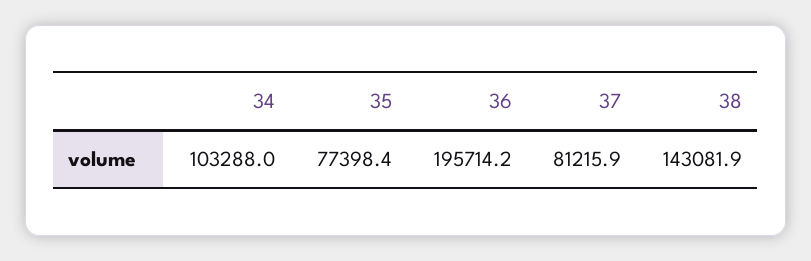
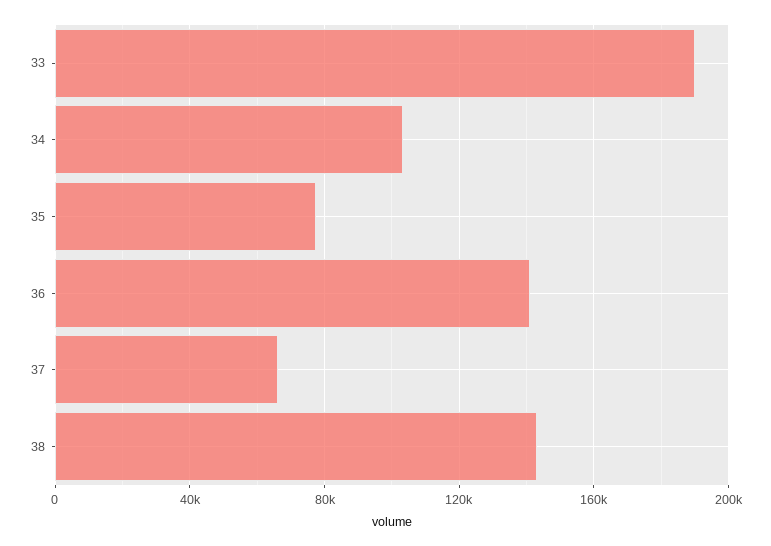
36: 195714.2 -> 140000
37: 81215.9 -> 65000
33: none -> 190000

